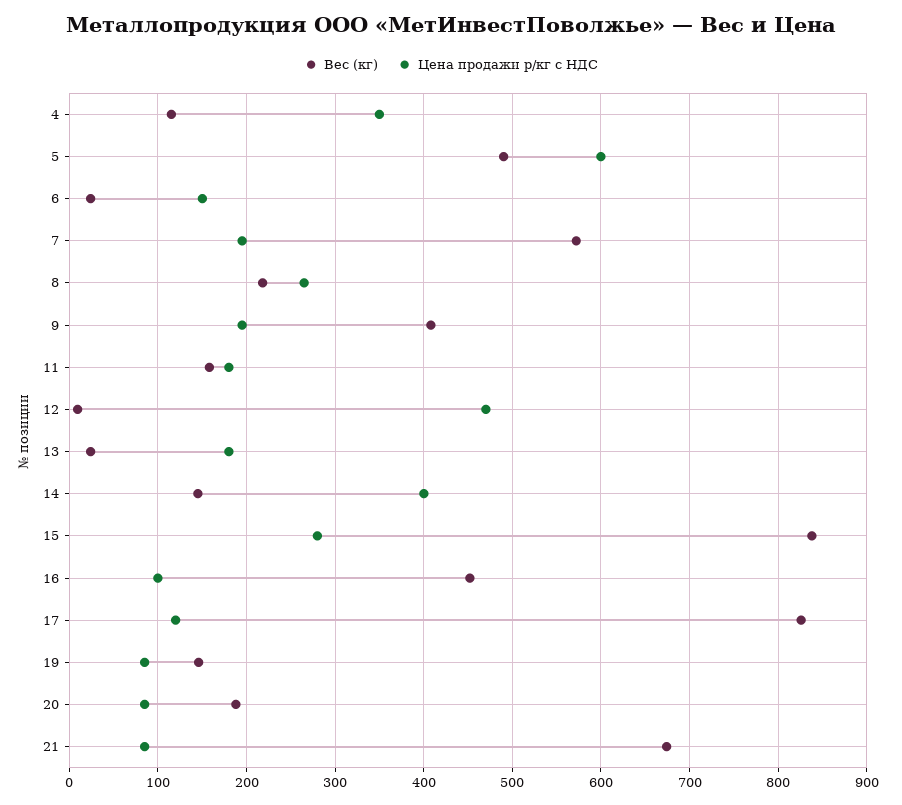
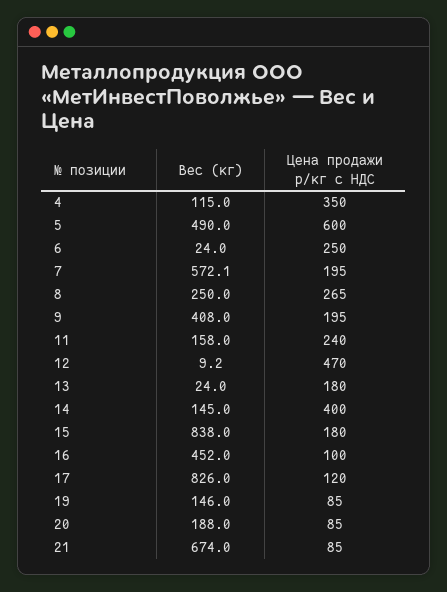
Цена продажи р/кг с НДС, 6: 150 -> 250
Вес (кг), 8: 220 -> 250
Цена продажи р/кг с НДС, 11: 180 -> 240
Цена продажи р/кг с НДС, 15: 280 -> 180

